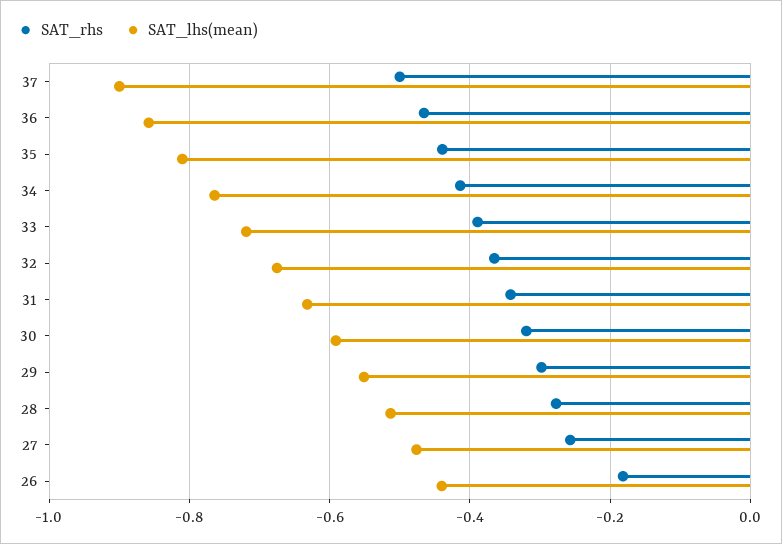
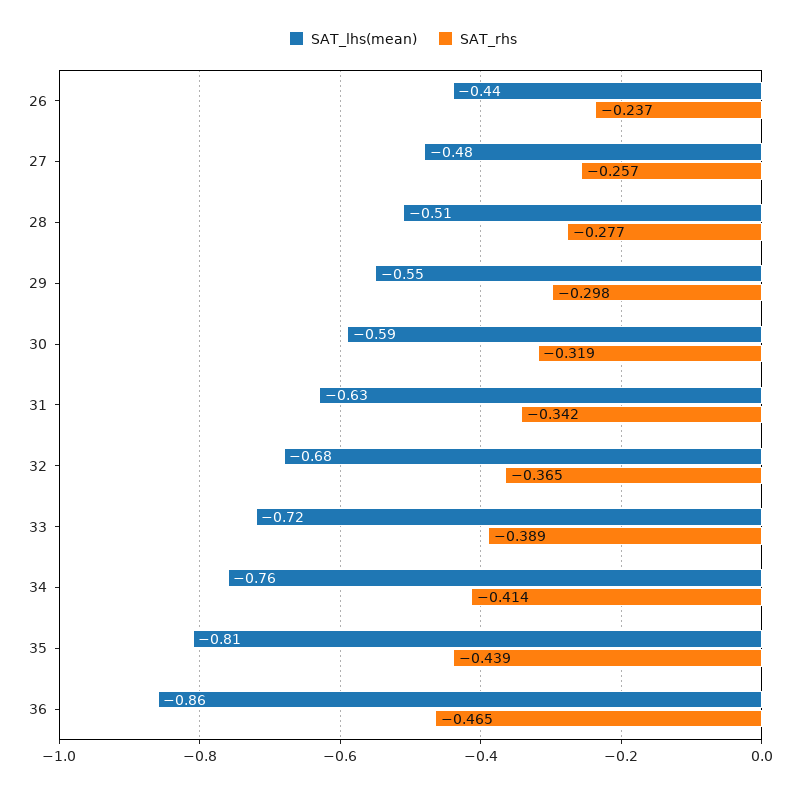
SAT_rhs, 37: -0.5 -> none
SAT_lhs(mean), 37: -0.9 -> none
SAT_rhs, 26: -0.18 -> -0.237

